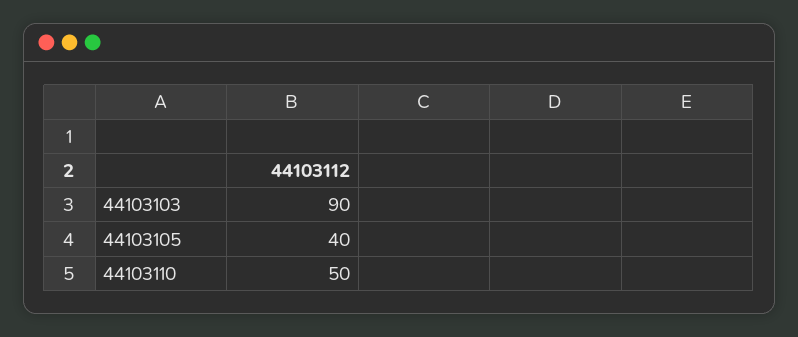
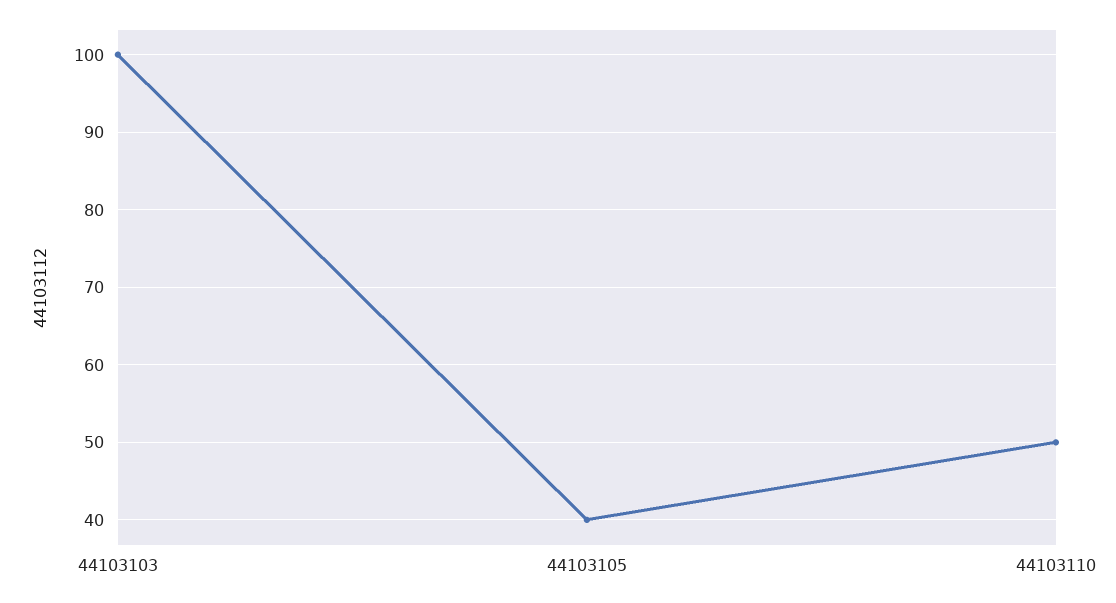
44103103: 90 -> 100

